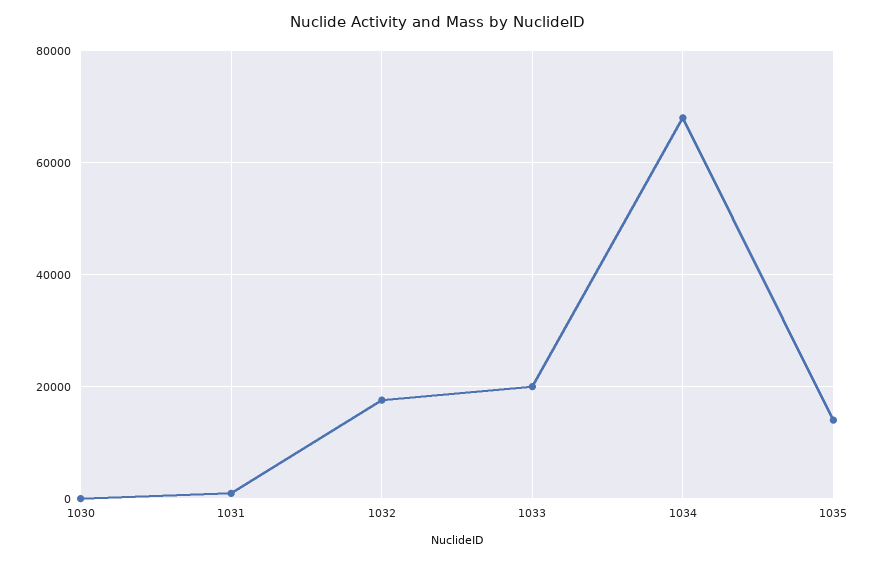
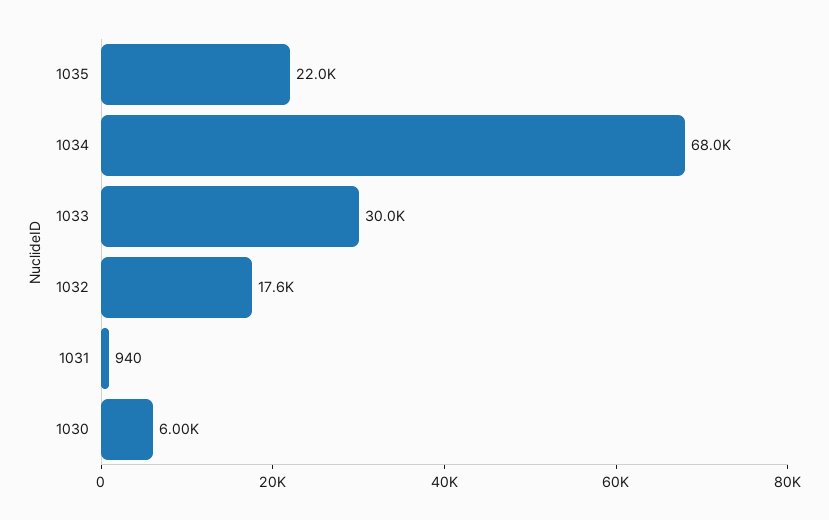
1030: 0 -> 6000
1033: 20000 -> 30000
1035: 14000 -> 22000

